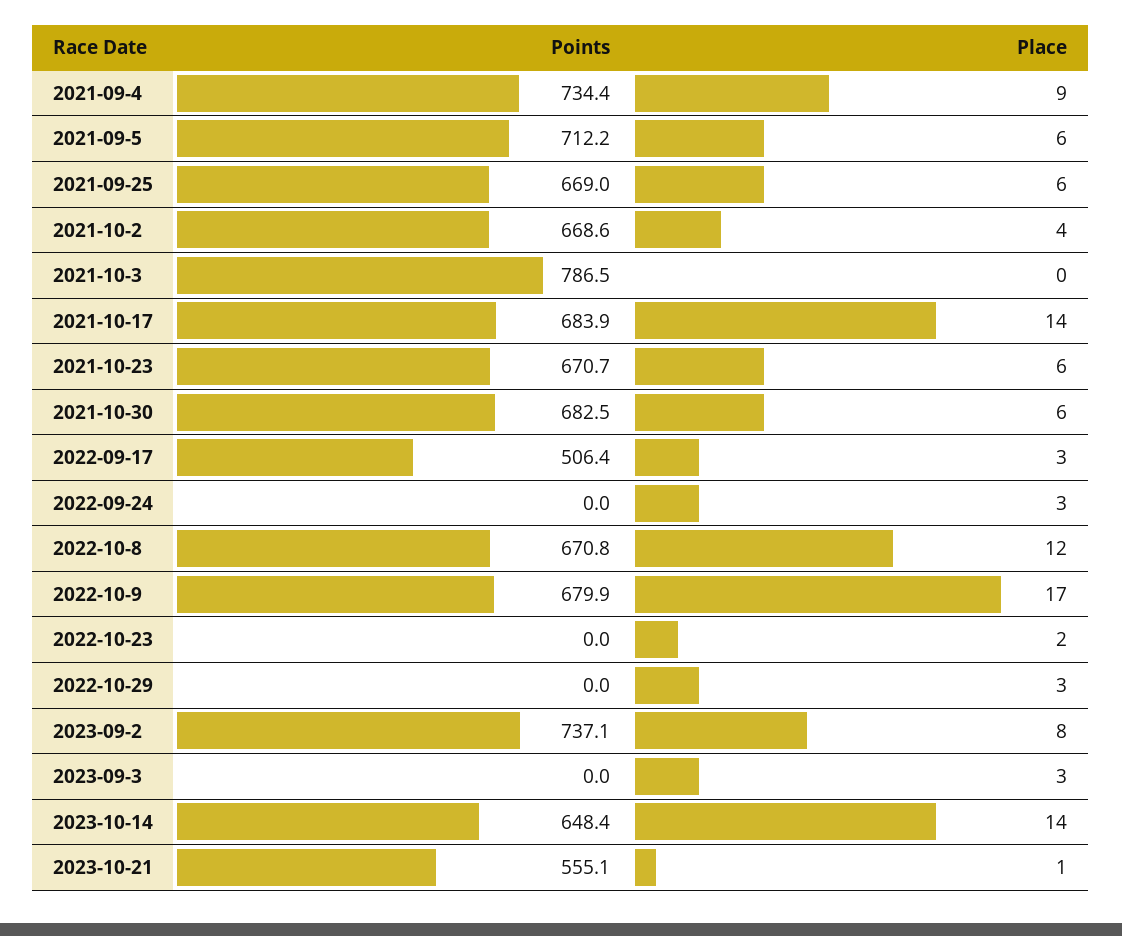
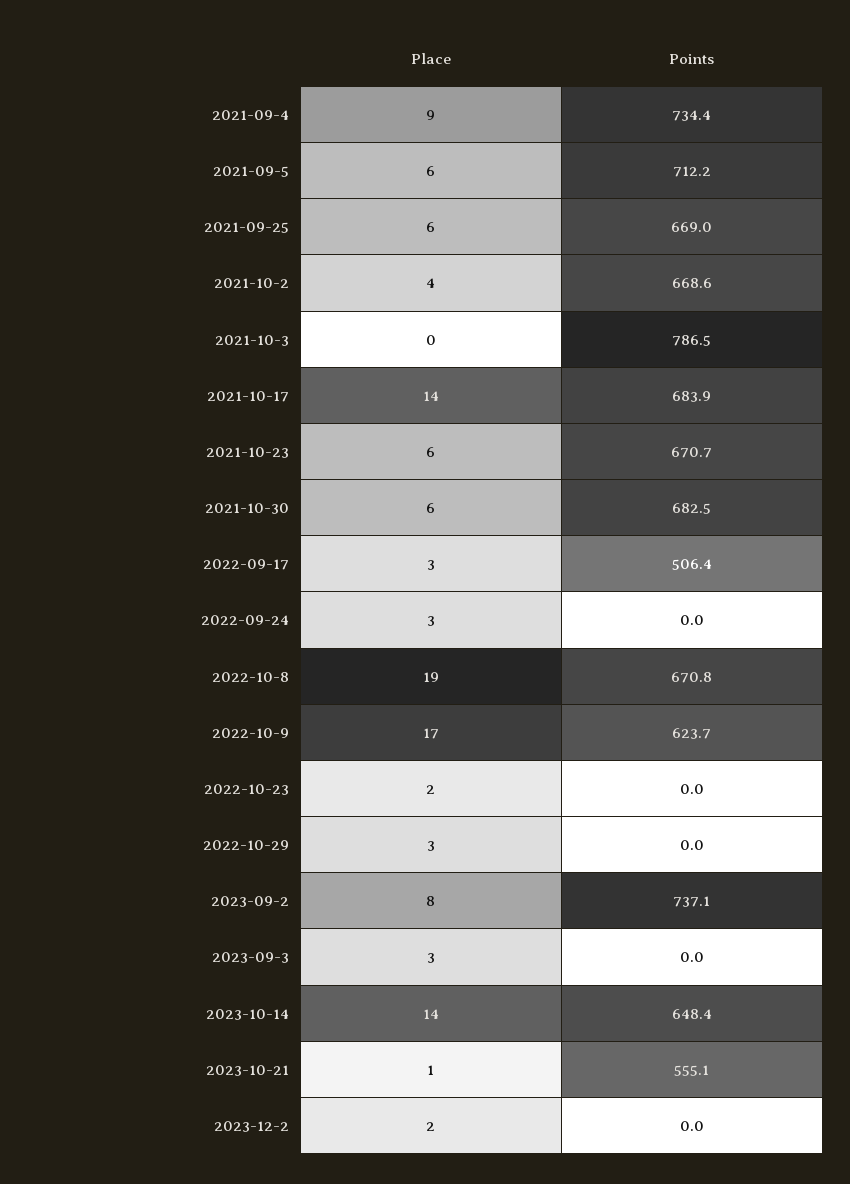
Place, 2022-10-8: 12 -> 19
Points, 2022-10-9: 679.9 -> 623.7
Place, 2023-12-2: none -> 2
Points, 2023-12-2: none -> 0

